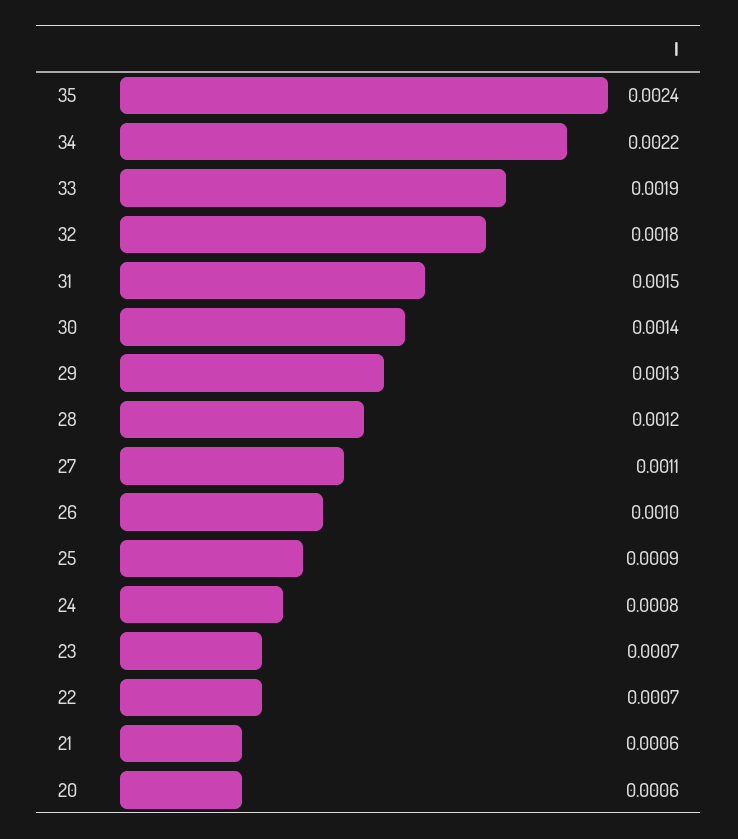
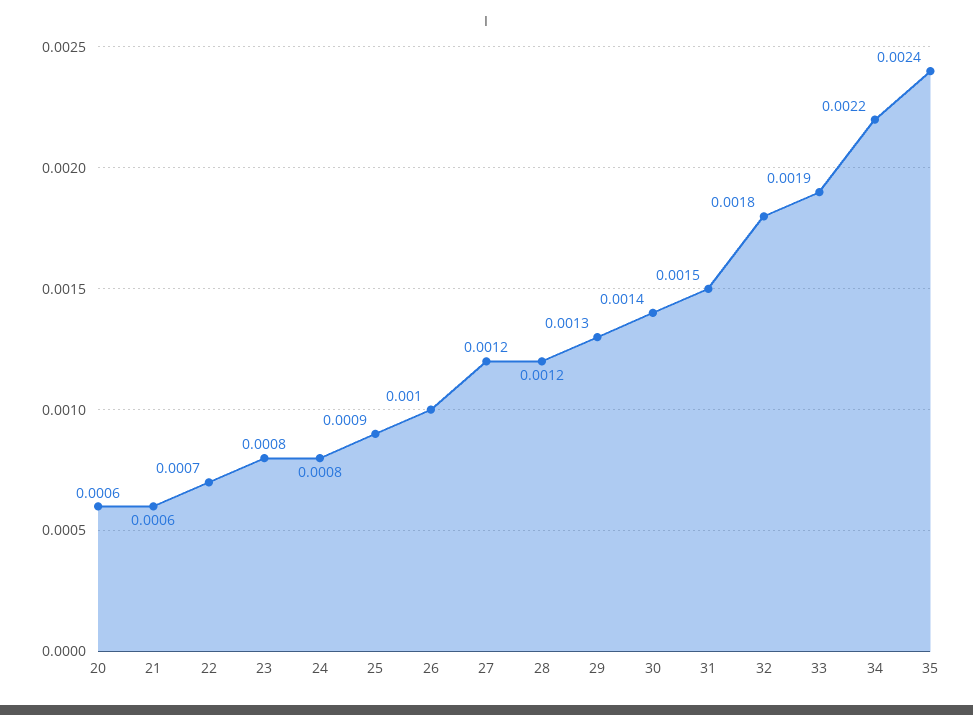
27: 0.0011 -> 0.0012
23: 0.0007 -> 0.0008

